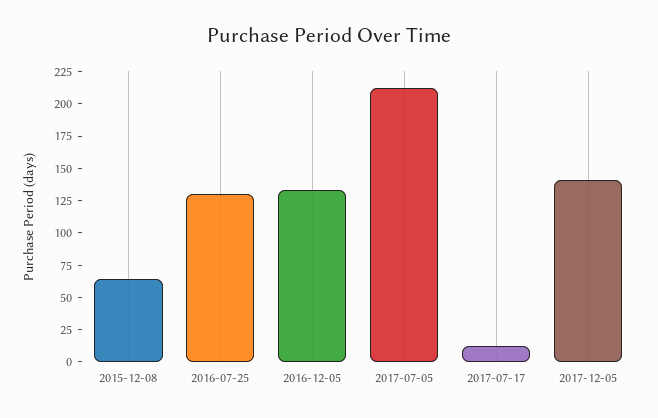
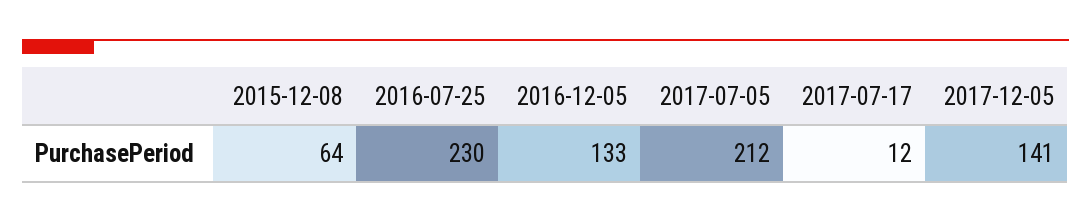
2016-07-25: 125 -> 230

